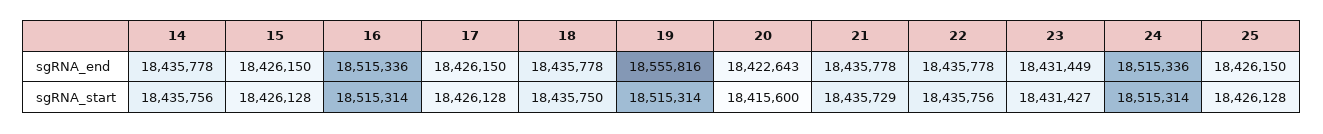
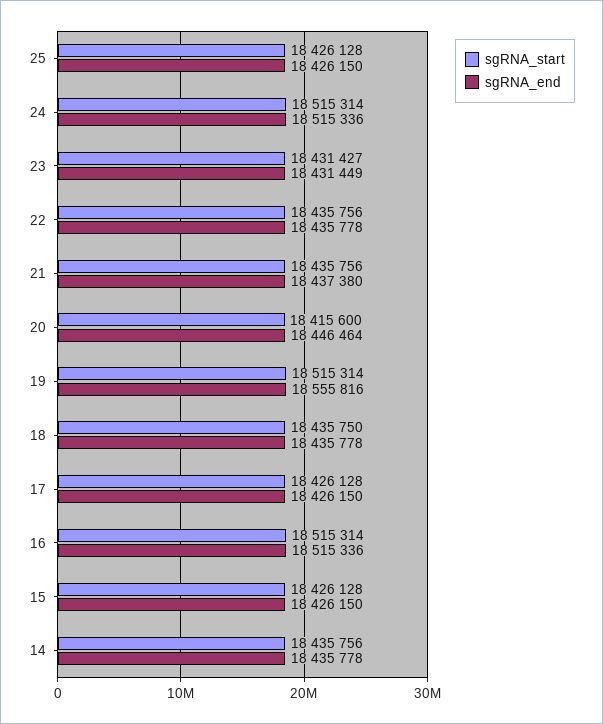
sgRNA_end, 20: 18422643 -> 18446464
sgRNA_end, 21: 18435778 -> 18437380
sgRNA_start, 21: 18435729 -> 18435756

